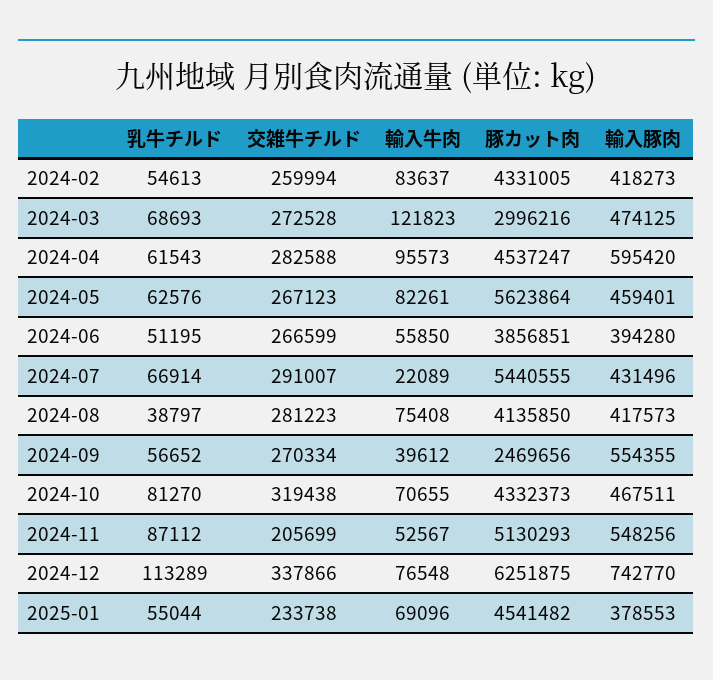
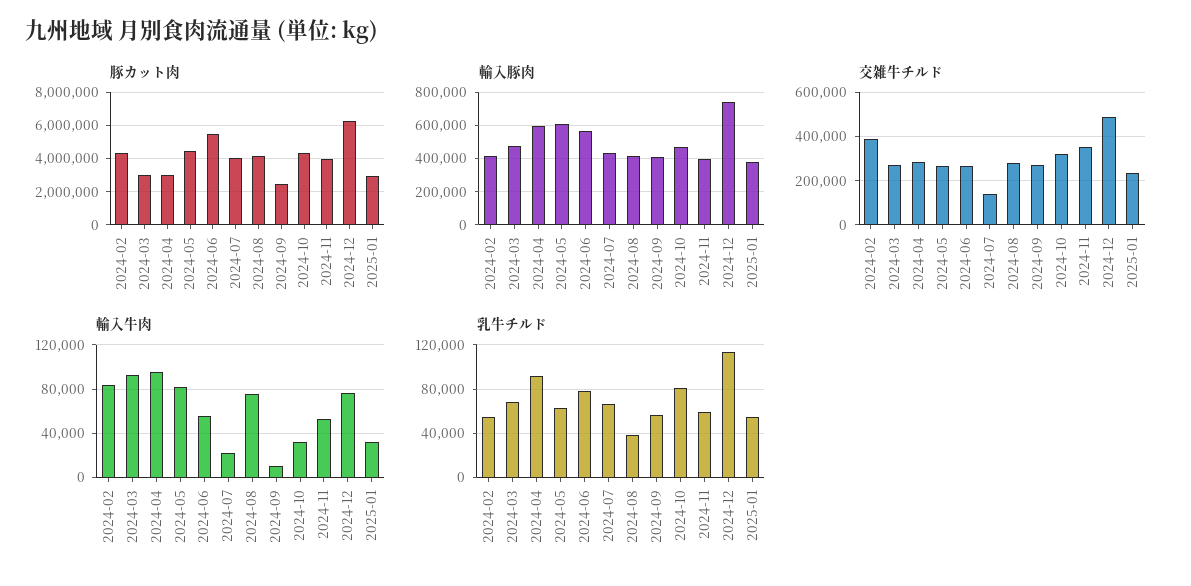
交雑牛チルド, 2024-02: 259994 -> 400000
輸入牛肉, 2024-03: 121823 -> 90000
乳牛チルド, 2024-04: 61543 -> 90000
豚カット肉, 2024-04: 4537247 -> 3000000
豚カット肉, 2024-05: 5623864 -> 4500000
輸入豚肉, 2024-05: 459401 -> 600000
乳牛チルド, 2024-06: 51195 -> 80000
豚カット肉, 2024-06: 3856851 -> 5500000
輸入豚肉, 2024-06: 394280 -> 550000
交雑牛チルド, 2024-07: 291007 -> 150000
豚カット肉, 2024-07: 5440555 -> 4000000
輸入牛肉, 2024-09: 39612 -> 10000
輸入豚肉, 2024-09: 554355 -> 400000
輸入牛肉, 2024-10: 70655 -> 30000
乳牛チルド, 2024-11: 87112 -> 60000
交雑牛チルド, 2024-11: 205699 -> 350000
豚カット肉, 2024-11: 5130293 -> 4000000
輸入豚肉, 2024-11: 548256 -> 400000
交雑牛チルド, 2024-12: 337866 -> 500000
輸入牛肉, 2025-01: 69096 -> 30000
豚カット肉, 2025-01: 4541482 -> 3000000

